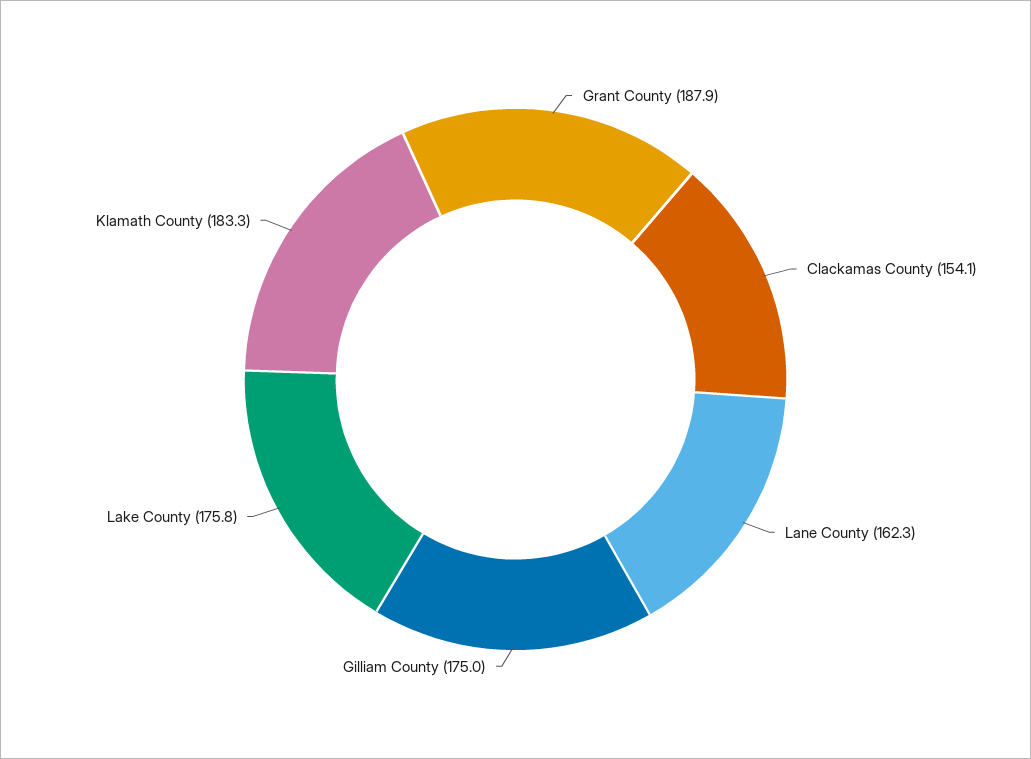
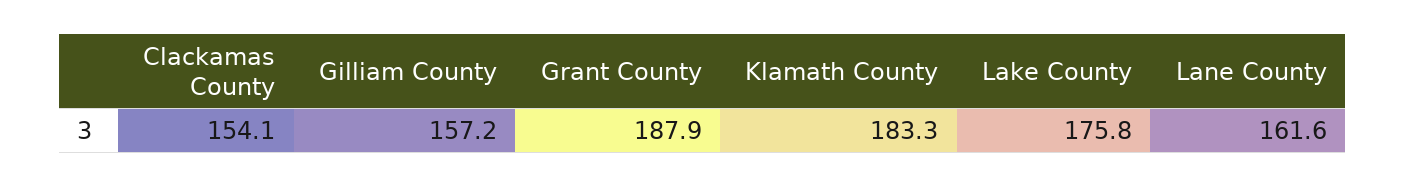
Lane County: 162.3 -> 161.6
Gilliam County: 175 -> 157.2

